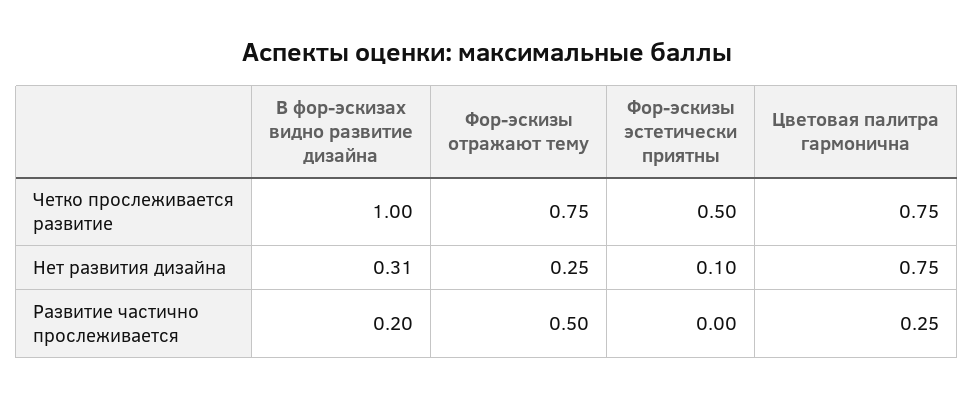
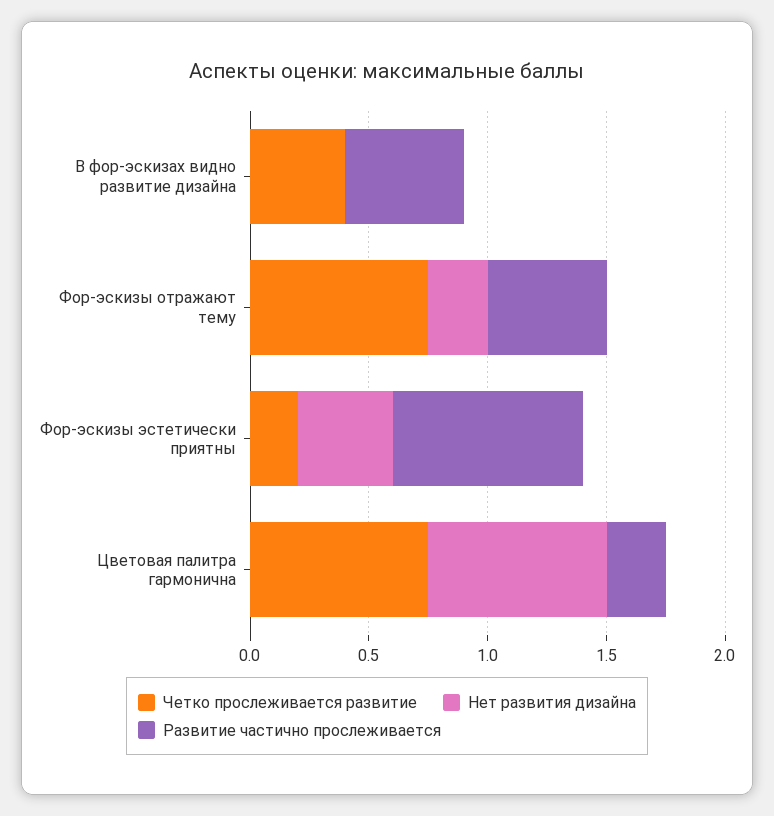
Четко прослеживается развитие, В фор-эскизах видно развитие дизайна: 1 -> 0.4
Четко прослеживается развитие, Фор-эскизы эстетически приятны: 0.5 -> 0.2
Нет развития дизайна, В фор-эскизах видно развитие дизайна: 0.31 -> 0
Нет развития дизайна, Фор-эскизы эстетически приятны: 0.1 -> 0.4
Развитие частично прослеживается, В фор-эскизах видно развитие дизайна: 0.2 -> 0.5
Развитие частично прослеживается, Фор-эскизы эстетически приятны: 0 -> 0.8

